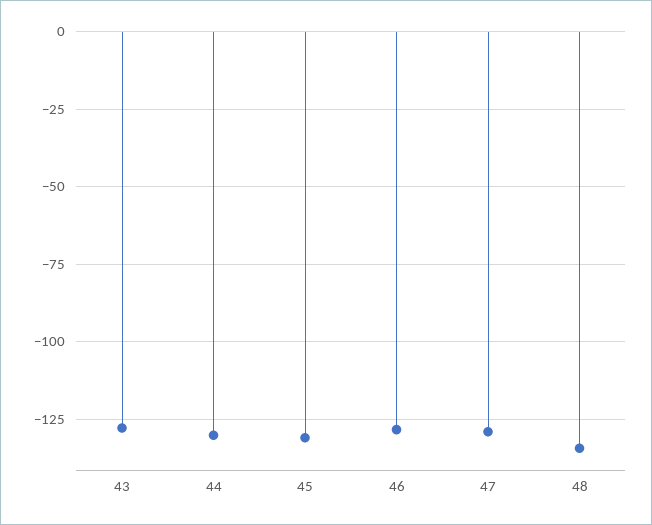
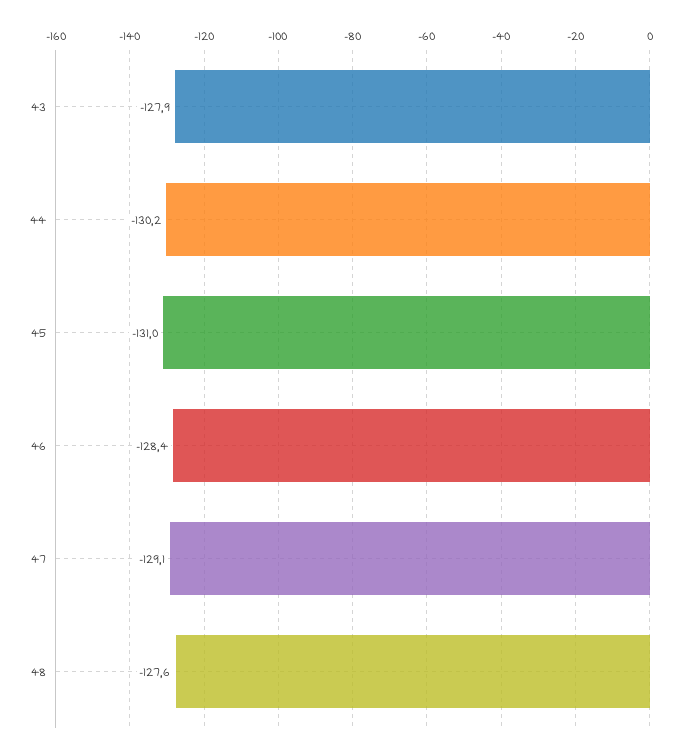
48: -135 -> -127.6

